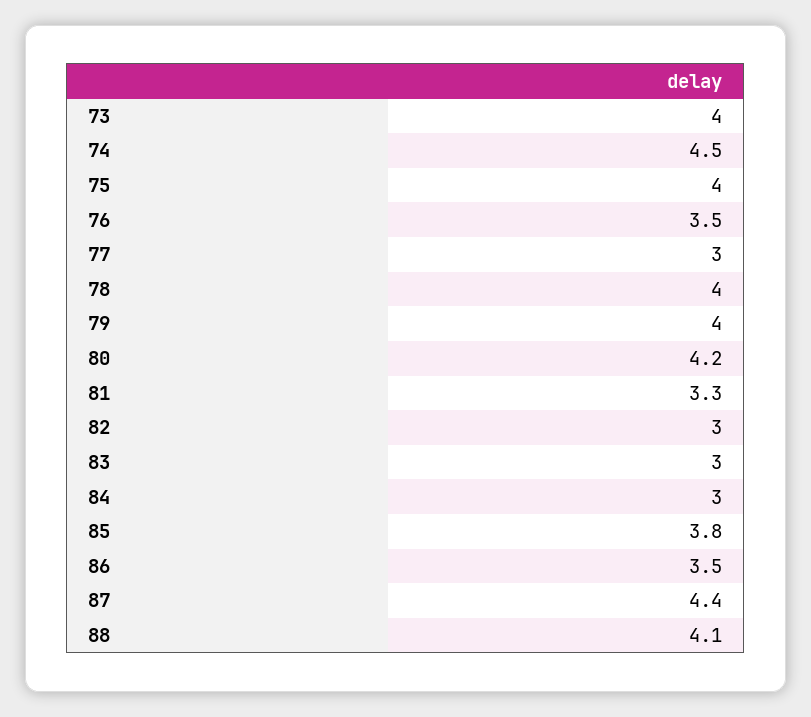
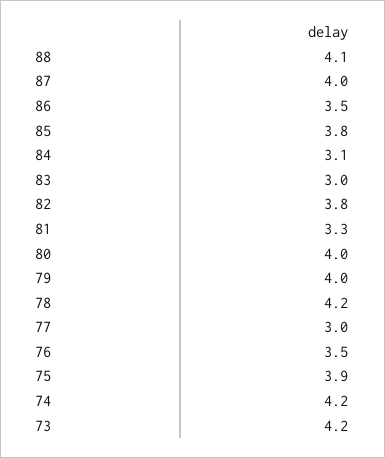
73: 4 -> 4.2
74: 4.5 -> 4.2
75: 4 -> 3.9
78: 4 -> 4.2
80: 4.2 -> 4
82: 3 -> 3.8
84: 3 -> 3.1
87: 4.4 -> 4

